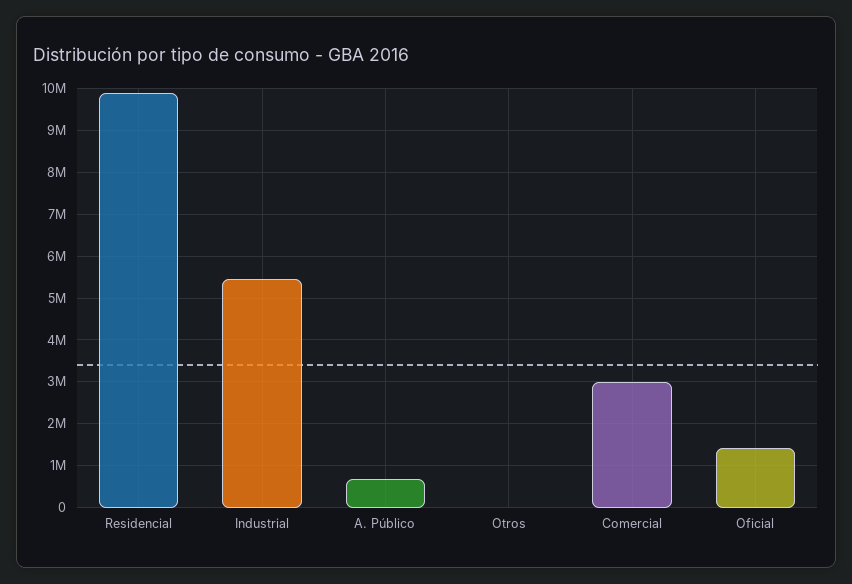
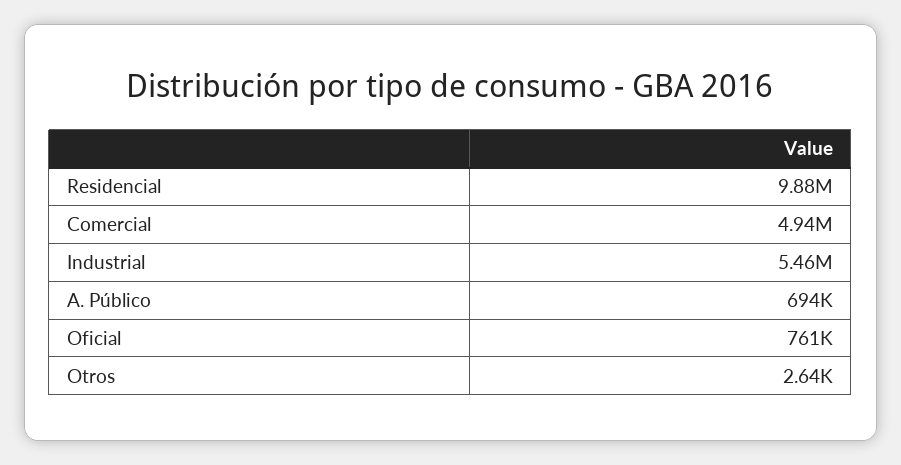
Comercial: 3000000 -> 4940000
Oficial: 1400000 -> 761000

